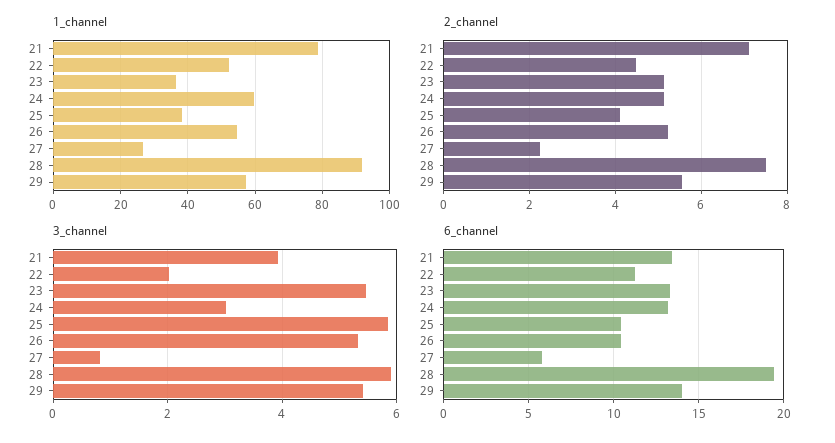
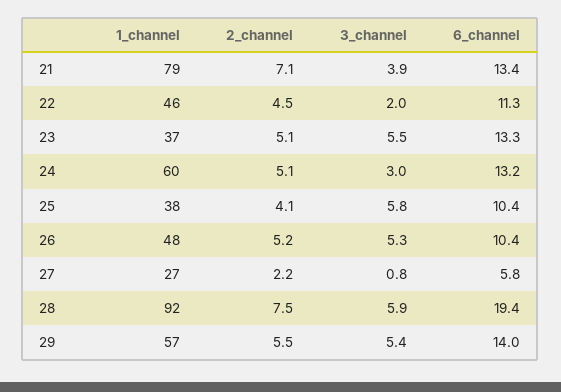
1_channel, 22: 52 -> 46
1_channel, 26: 54 -> 48

